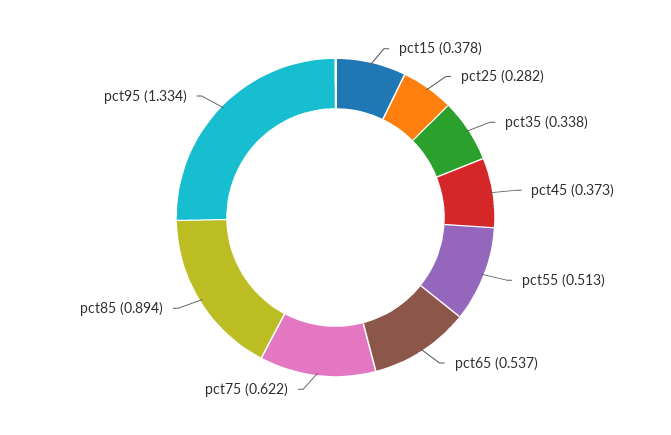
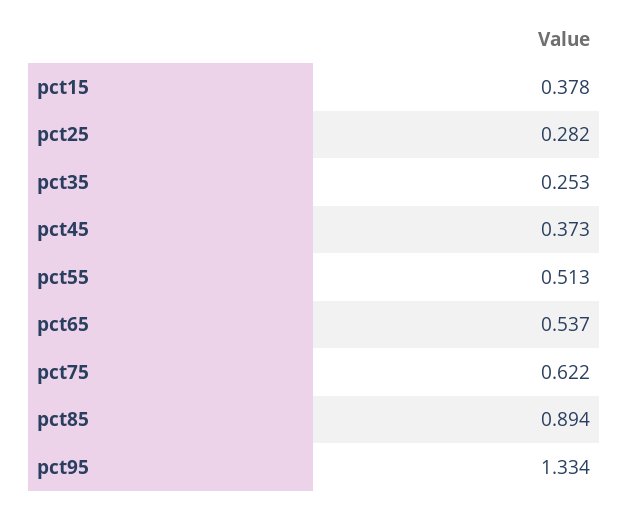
pct35: 0.338 -> 0.253

